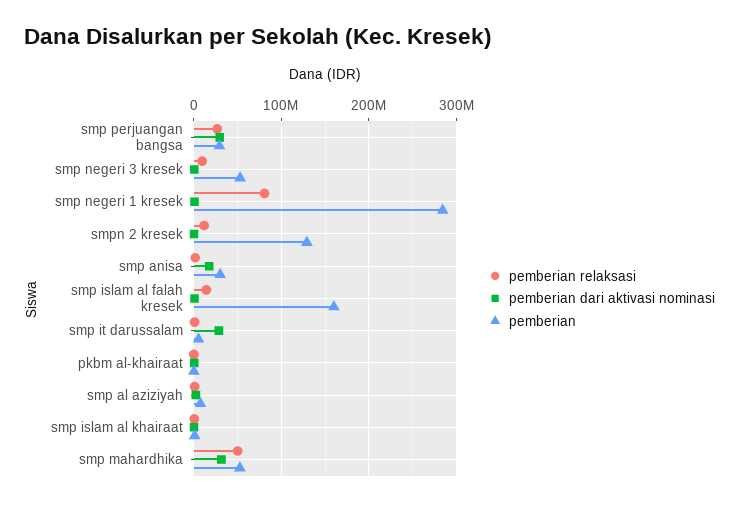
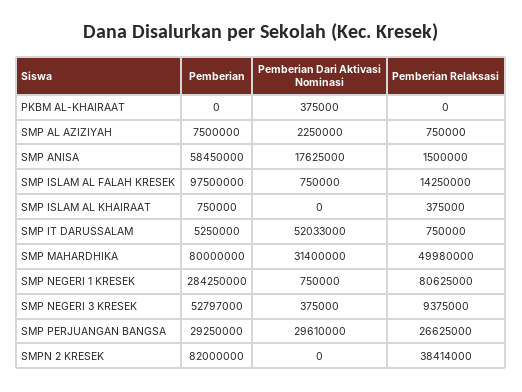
pemberian relaksasi, smpn 2 kresek: 10000000 -> 38414000
pemberian, smpn 2 kresek: 130000000 -> 82000000
pemberian, smp anisa: 30000000 -> 58450000
pemberian, smp islam al falah kresek: 160000000 -> 97500000
pemberian dari aktivasi nominasi, smp it darussalam: 30000000 -> 52033000
pemberian, smp mahardhika: 50000000 -> 80000000

